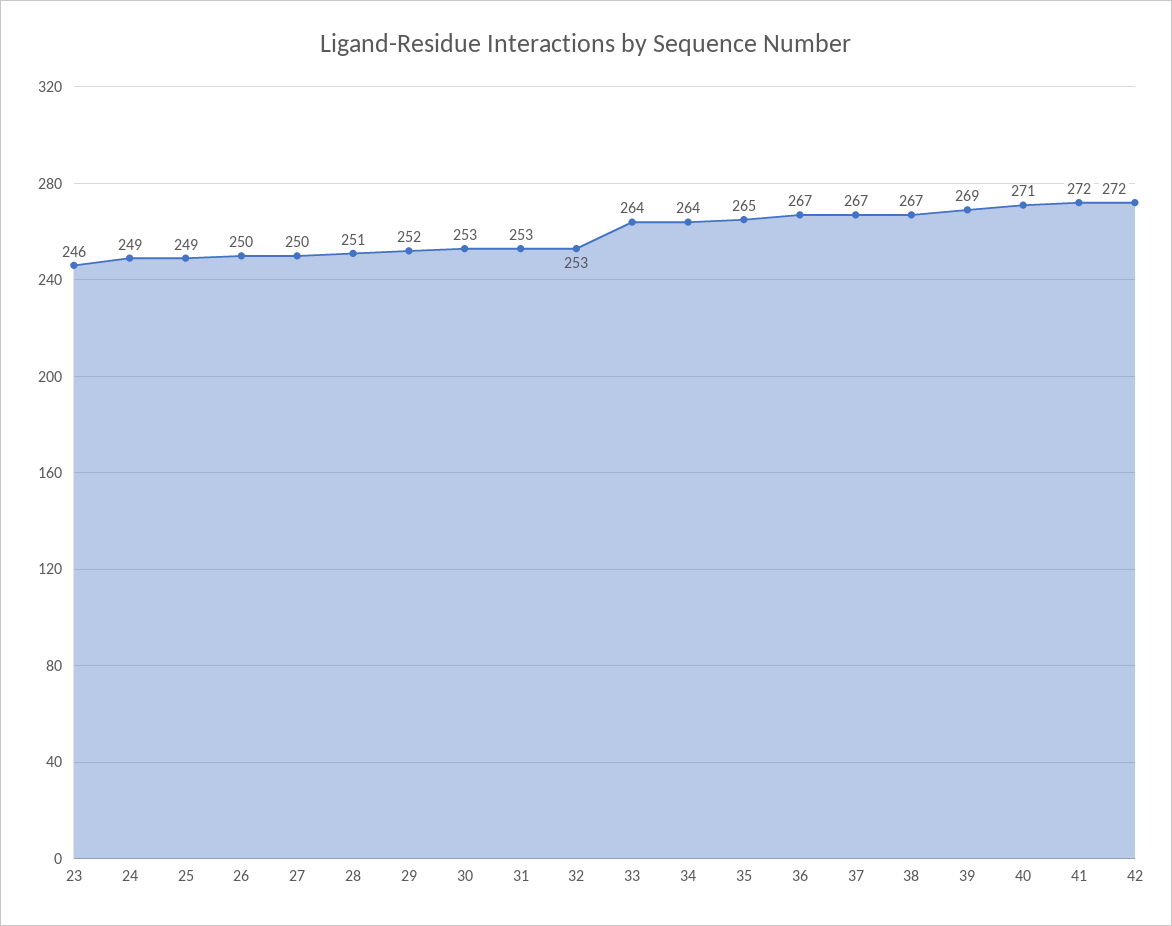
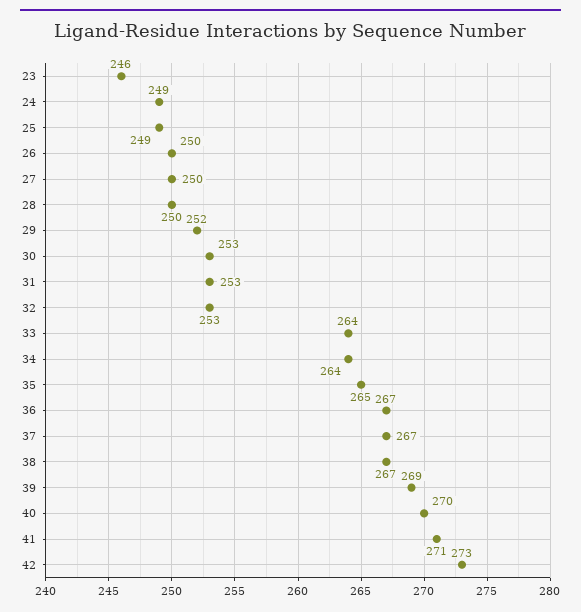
28: 251 -> 250
40: 271 -> 270
41: 272 -> 271
42: 272 -> 273

